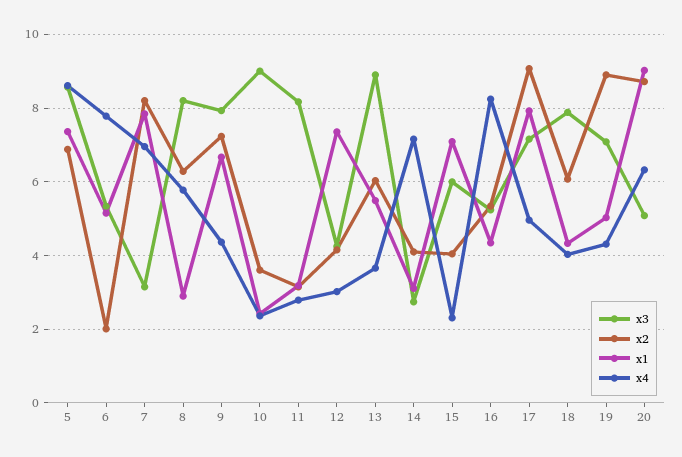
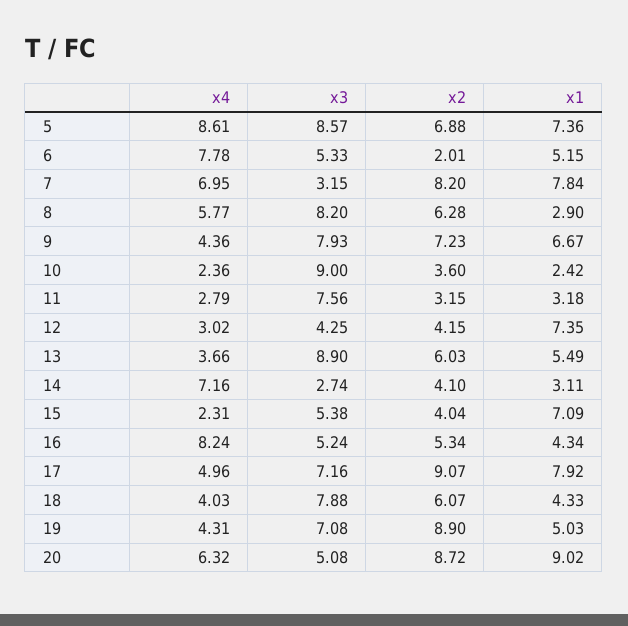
x3, 11: 8.2 -> 7.56
x3, 15: 6 -> 5.38

